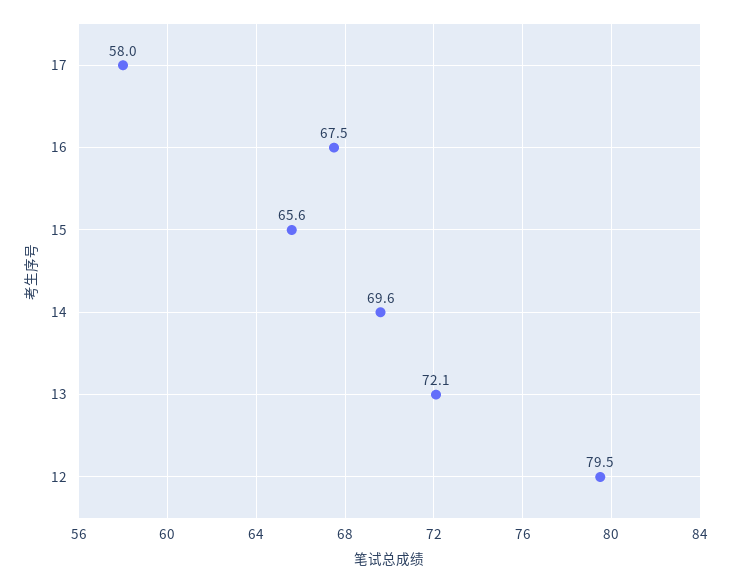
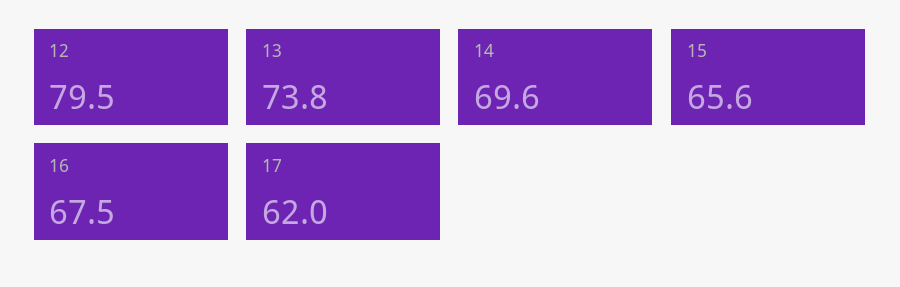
17: 58 -> 62
13: 72.1 -> 73.8

